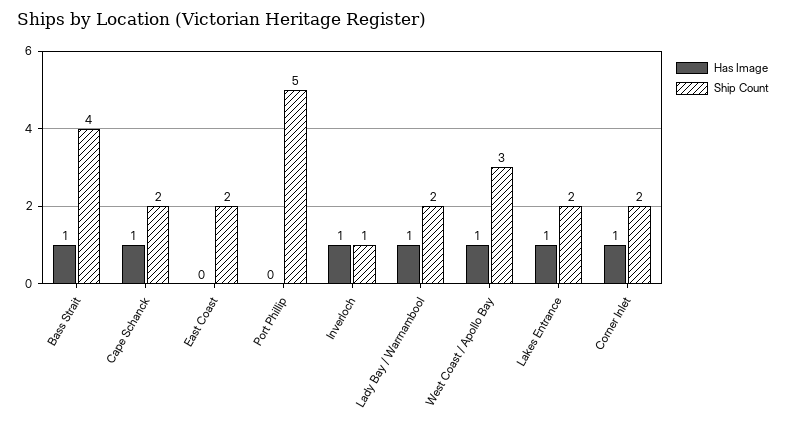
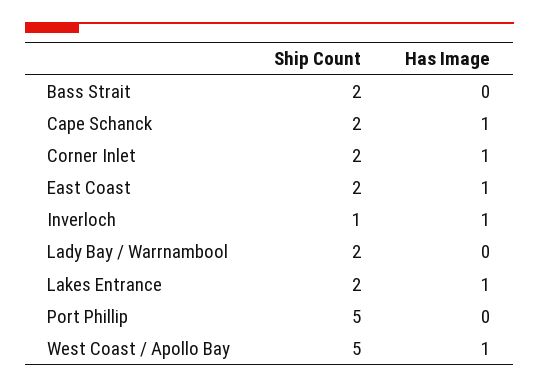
Has Image, Bass Strait: 1 -> 0
Ship Count, Bass Strait: 4 -> 2
Has Image, East Coast: 0 -> 1
Has Image, Lady Bay / Warrnambool: 1 -> 0
Ship Count, West Coast / Apollo Bay: 3 -> 5

